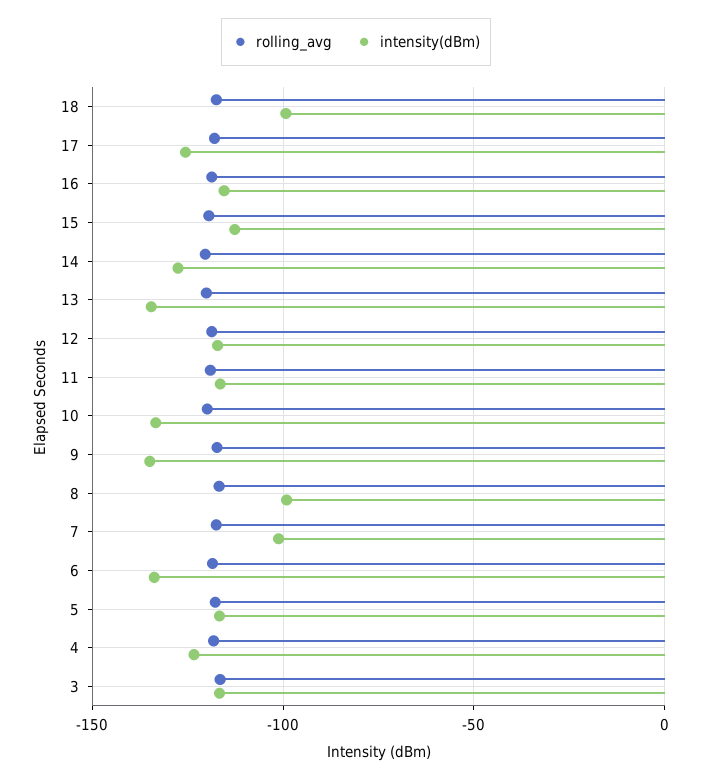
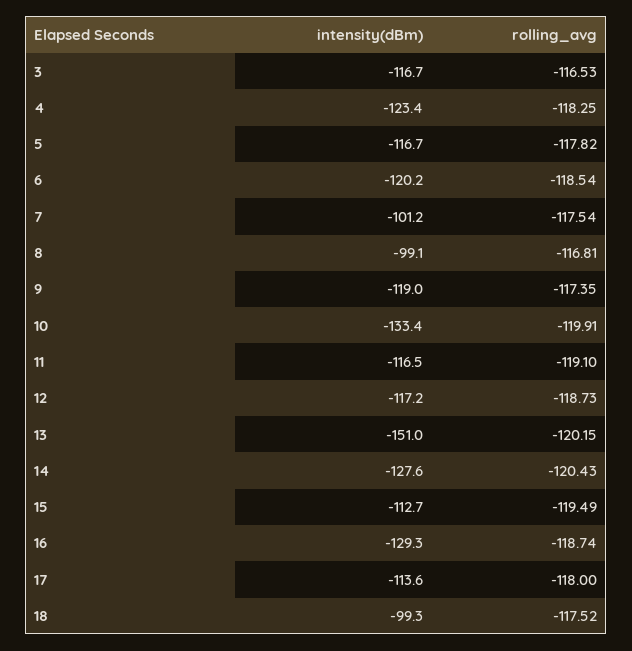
intensity(dBm), 17: -125 -> -113.6
intensity(dBm), 16: -115 -> -129.3
intensity(dBm), 13: -135 -> -151
intensity(dBm), 9: -135 -> -119
intensity(dBm), 6: -135 -> -120.2

